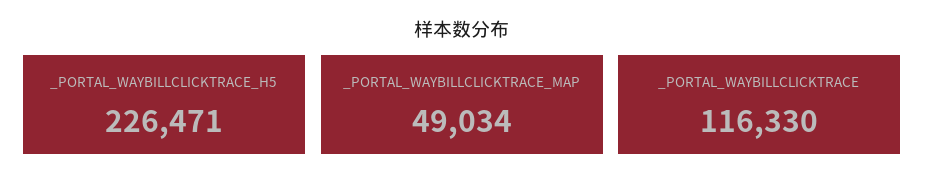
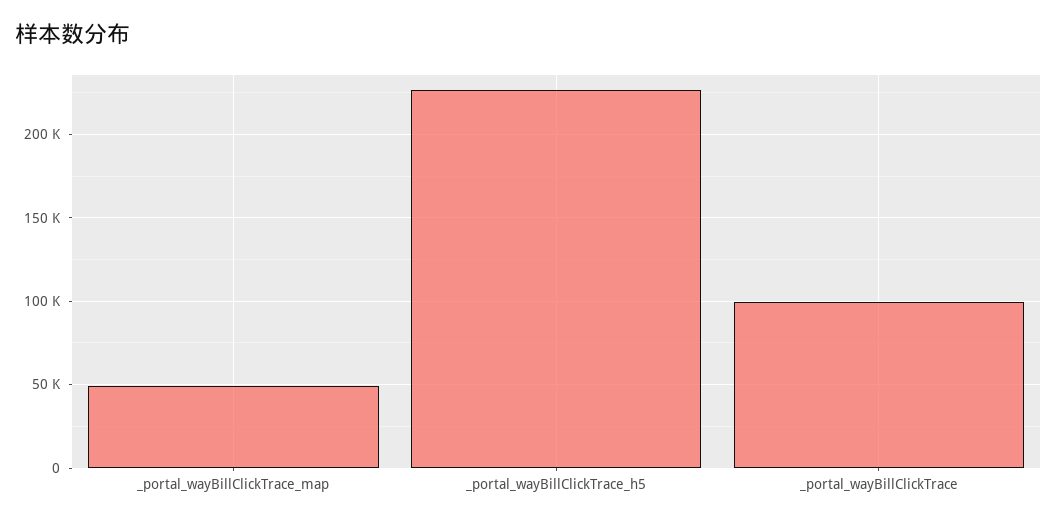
_PORTAL_WAYBILLCLICKTRACE: 116330 -> 100000

